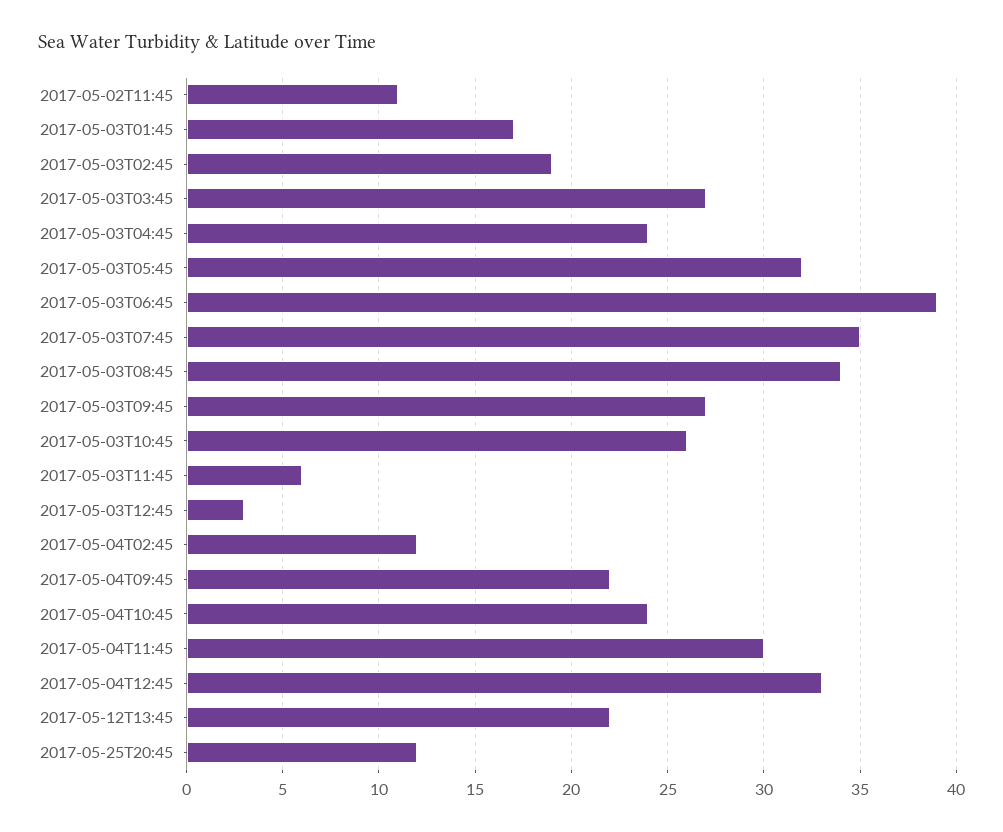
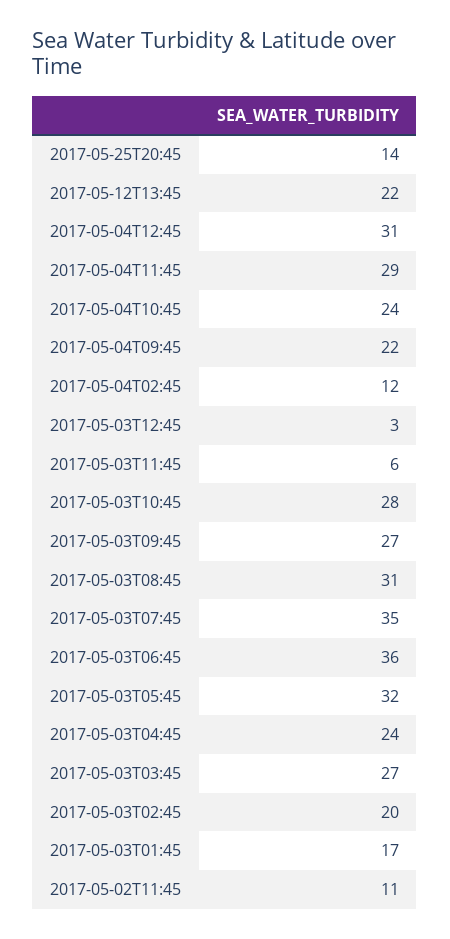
2017-05-03T02:45: 19 -> 20
2017-05-03T06:45: 39 -> 36
2017-05-03T08:45: 34 -> 31
2017-05-03T10:45: 26 -> 28
2017-05-04T11:45: 30 -> 29
2017-05-04T12:45: 33 -> 31
2017-05-25T20:45: 12 -> 14

